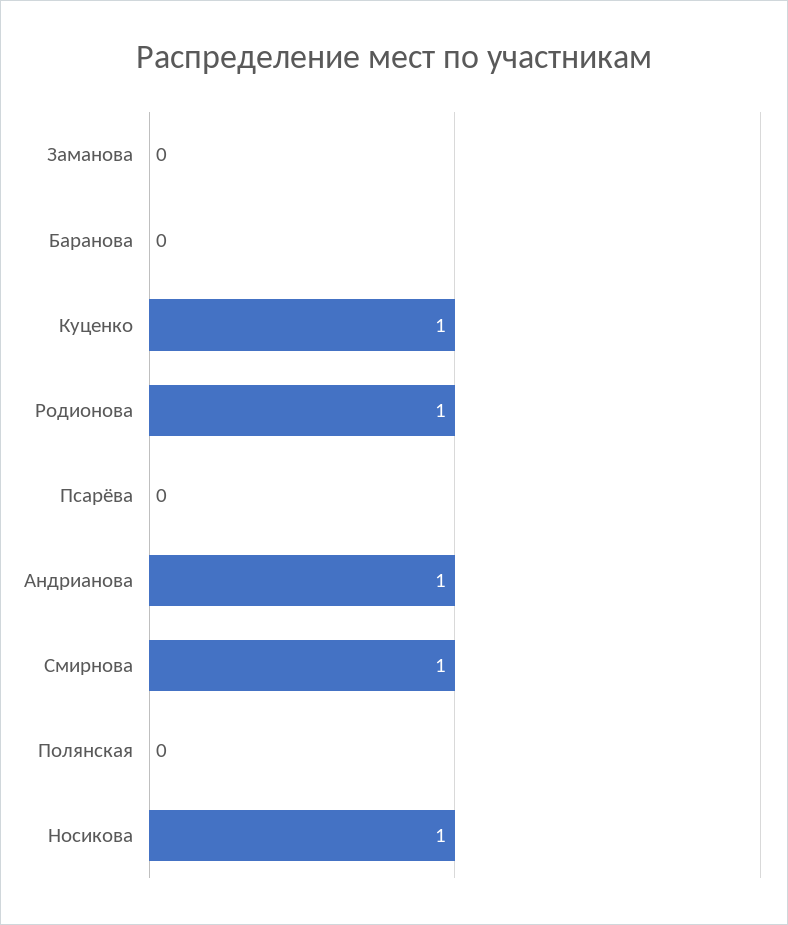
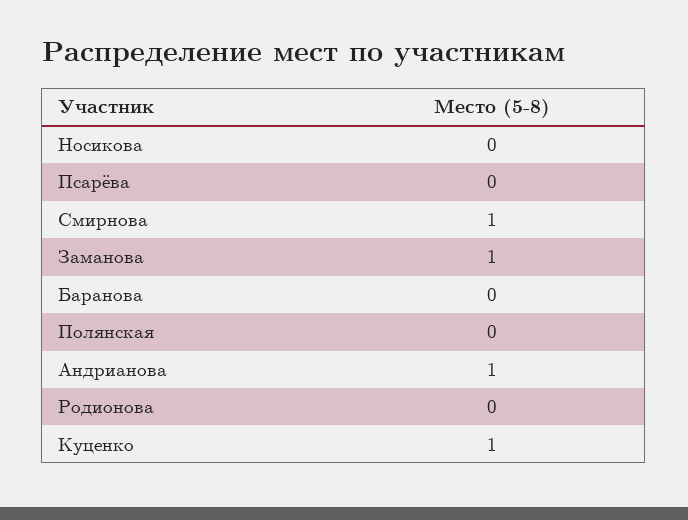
Заманова: 0 -> 1
Родионова: 1 -> 0
Носикова: 1 -> 0

